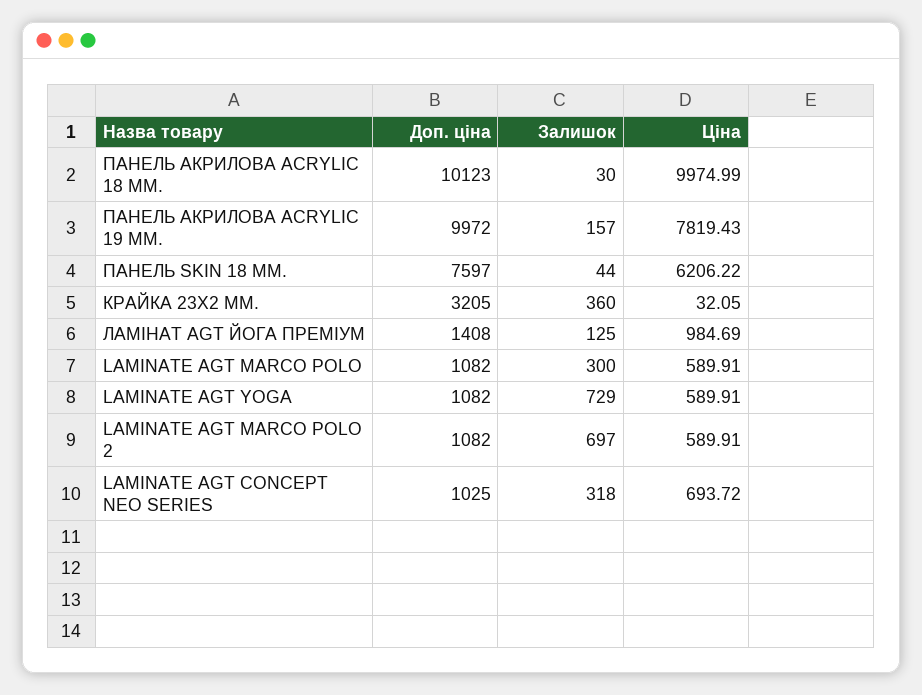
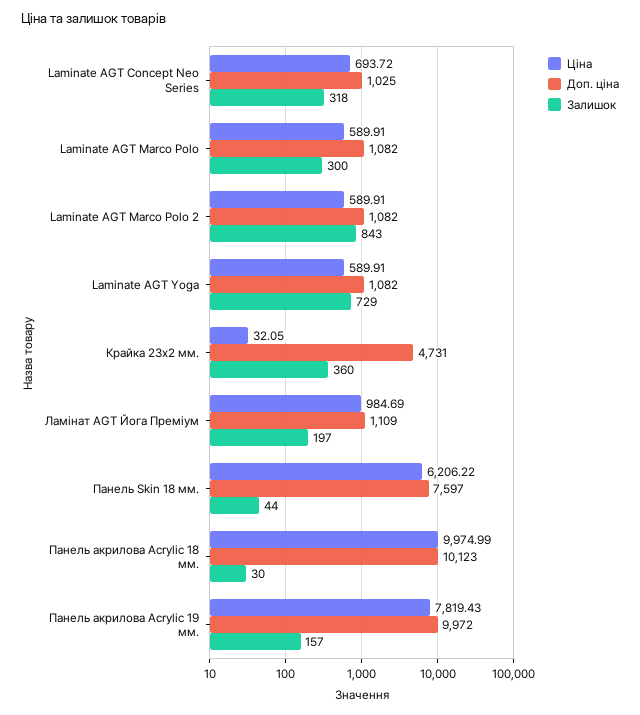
Доп. ціна, КРАЙКА 23X2 ММ.: 3205 -> 4731
Доп. ціна, ЛАМІНАТ AGT ЙОГА ПРЕМІУМ: 1408 -> 1109
Залишок, ЛАМІНАТ AGT ЙОГА ПРЕМІУМ: 125 -> 197
Залишок, LAMINATE AGT MARCO POLO 2: 697 -> 843

